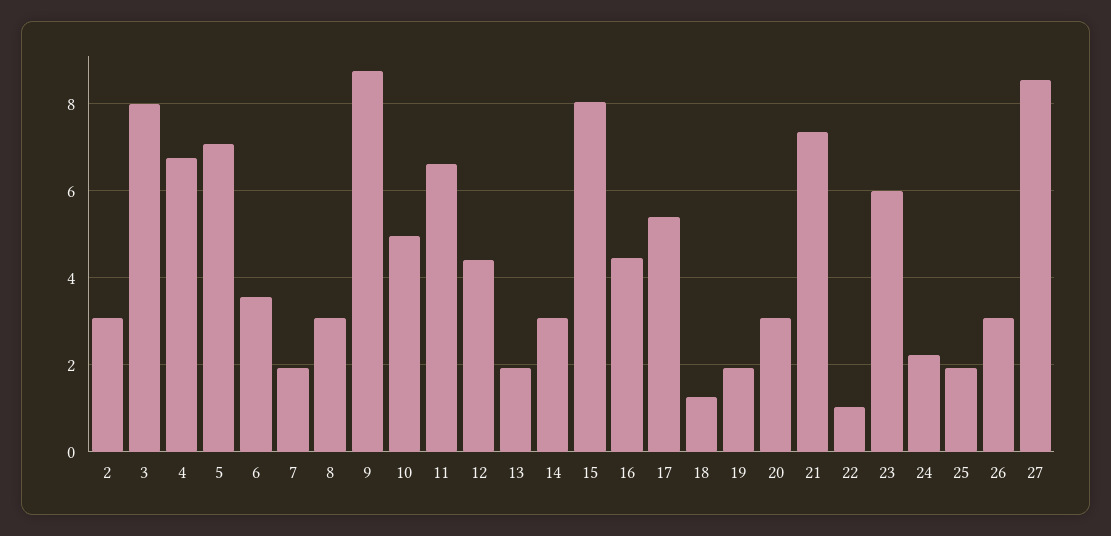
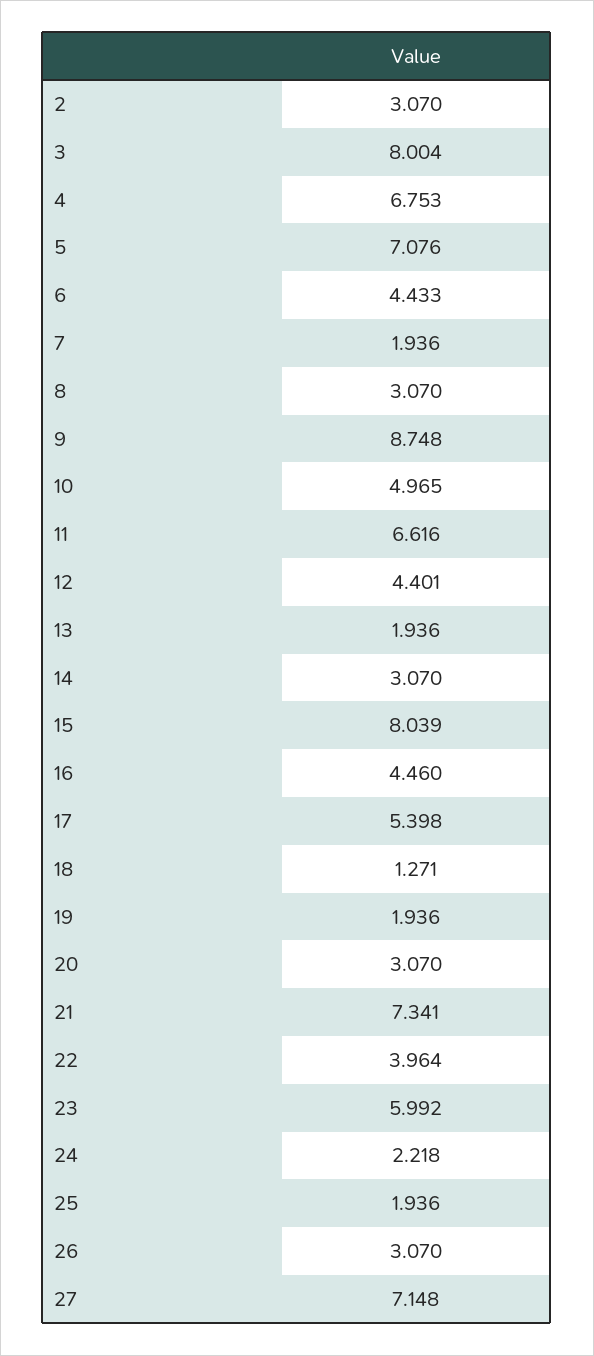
6: 3.6 -> 4.433
22: 1 -> 3.964
27: 8.6 -> 7.148

